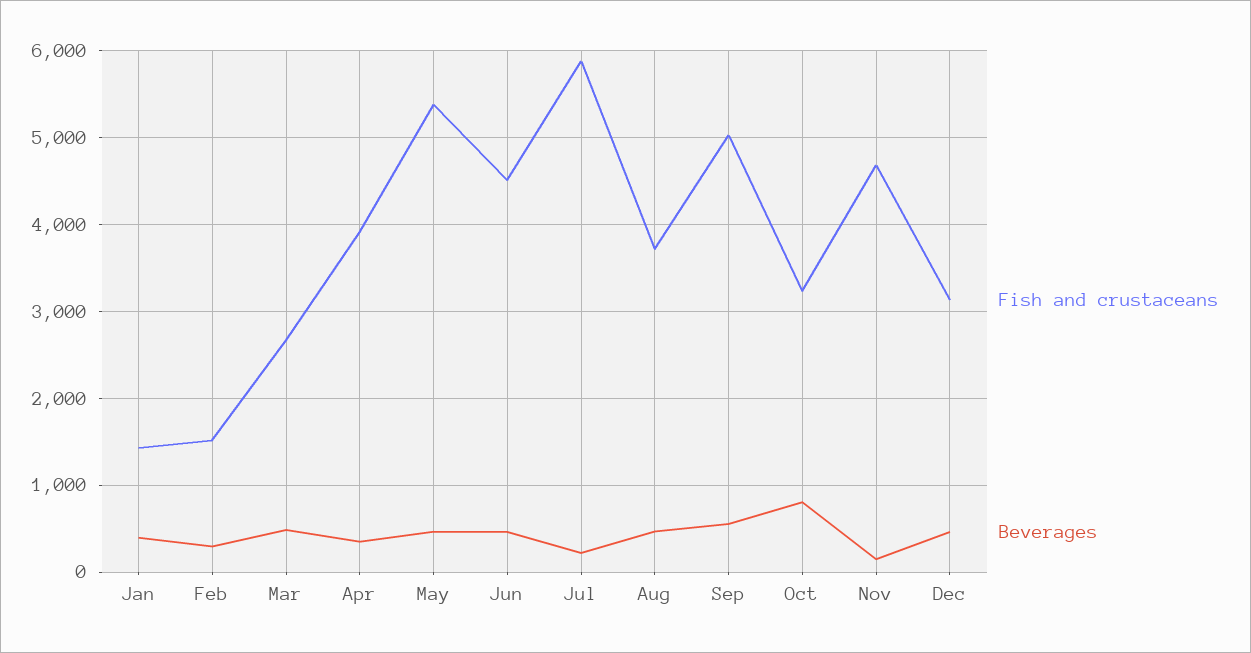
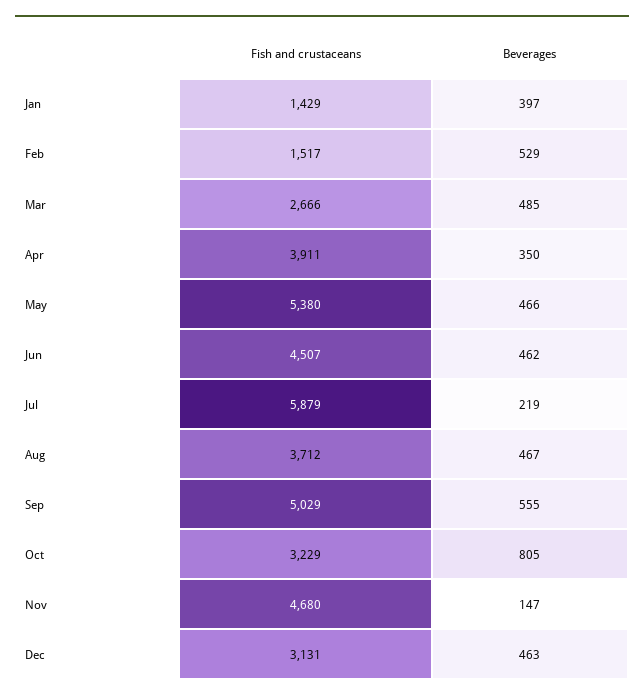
Beverages, Feb: 300 -> 529

